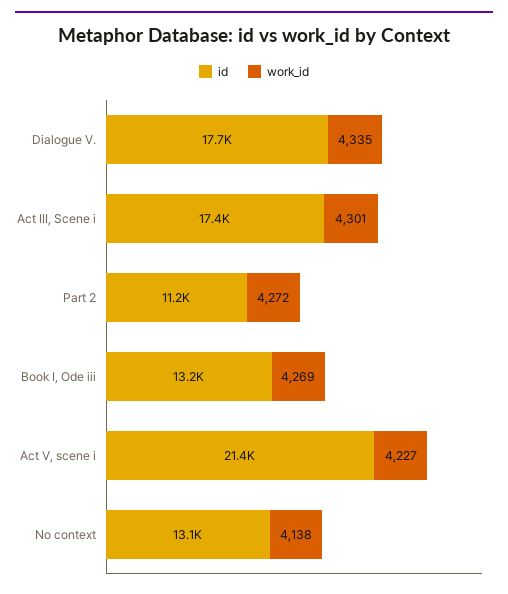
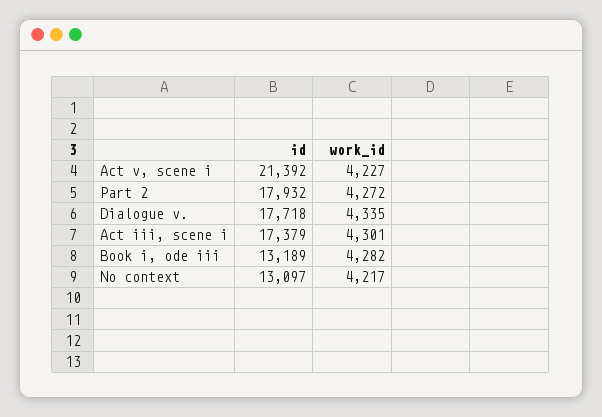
id, Part 2: 11200 -> 17932
work_id, Book I, Ode iii: 4269 -> 4282
work_id, No context: 4138 -> 4217

